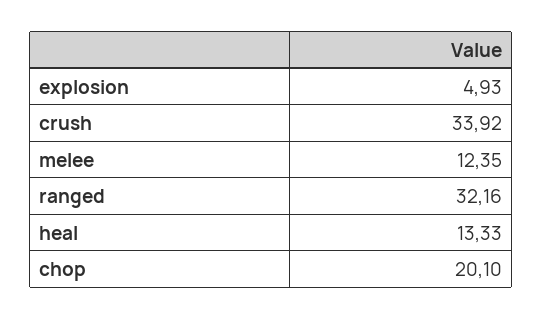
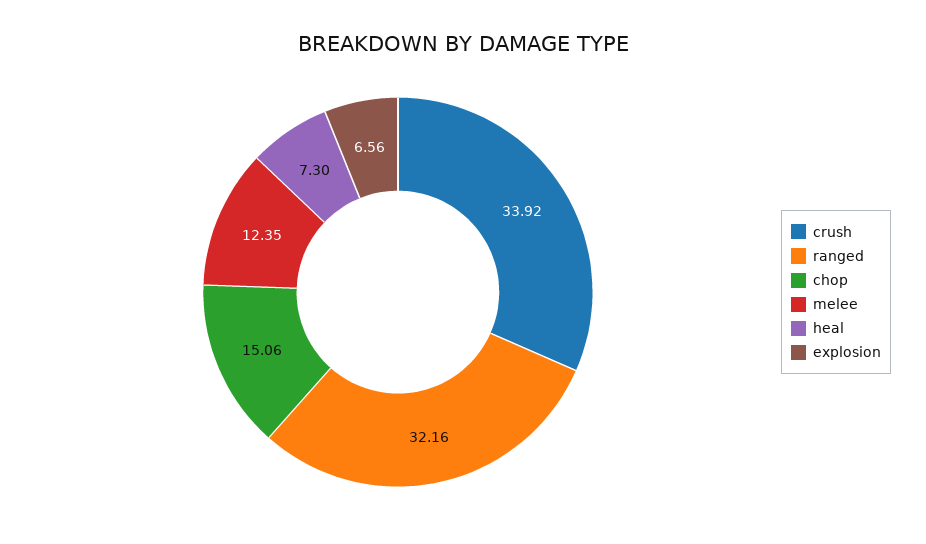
explosion: 4.93 -> 6.56
heal: 13.33 -> 7.3
chop: 20.1 -> 15.06

